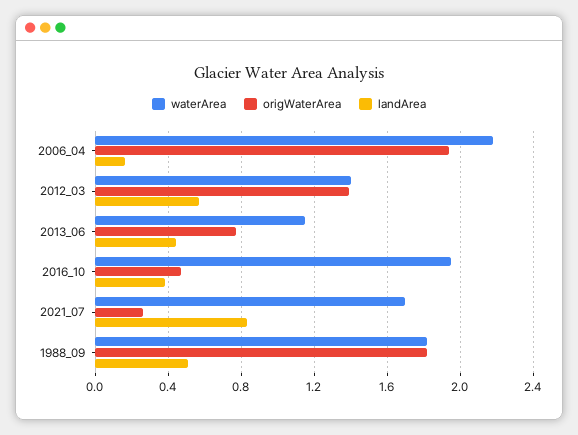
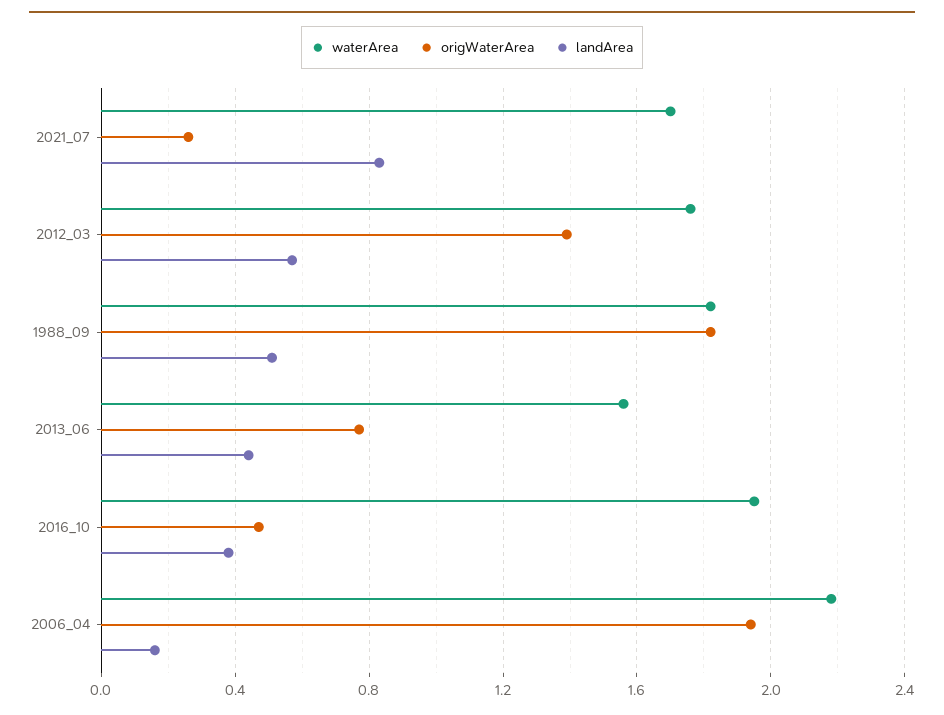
waterArea, 2012_03: 1.4 -> 1.75
waterArea, 2013_06: 1.15 -> 1.55

